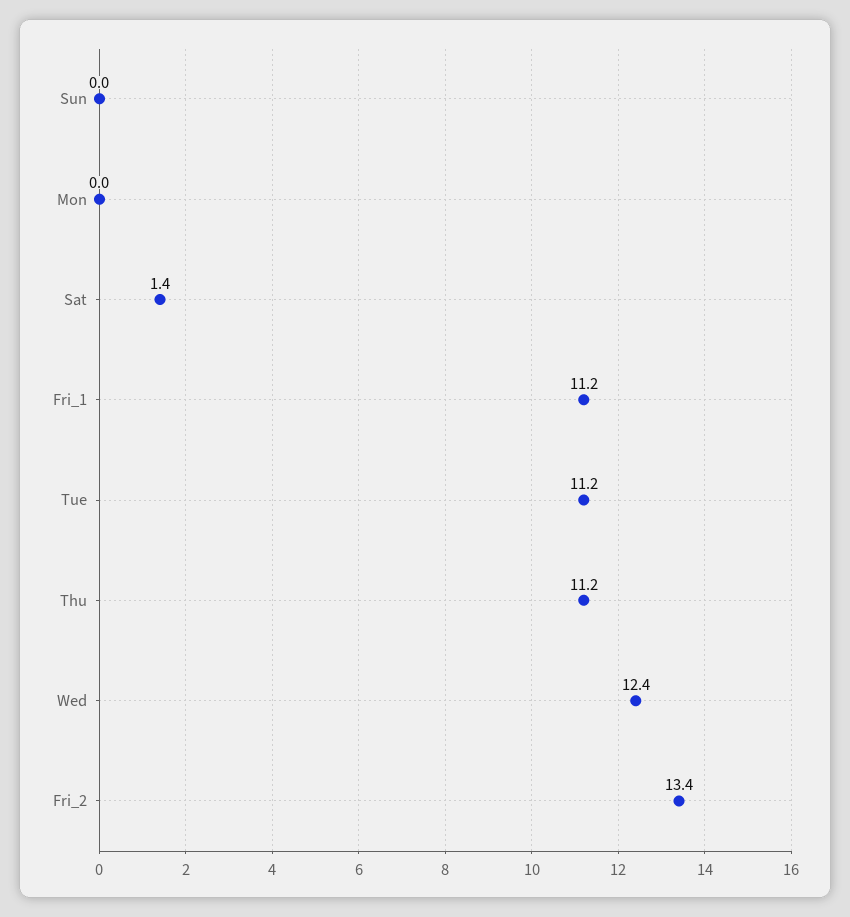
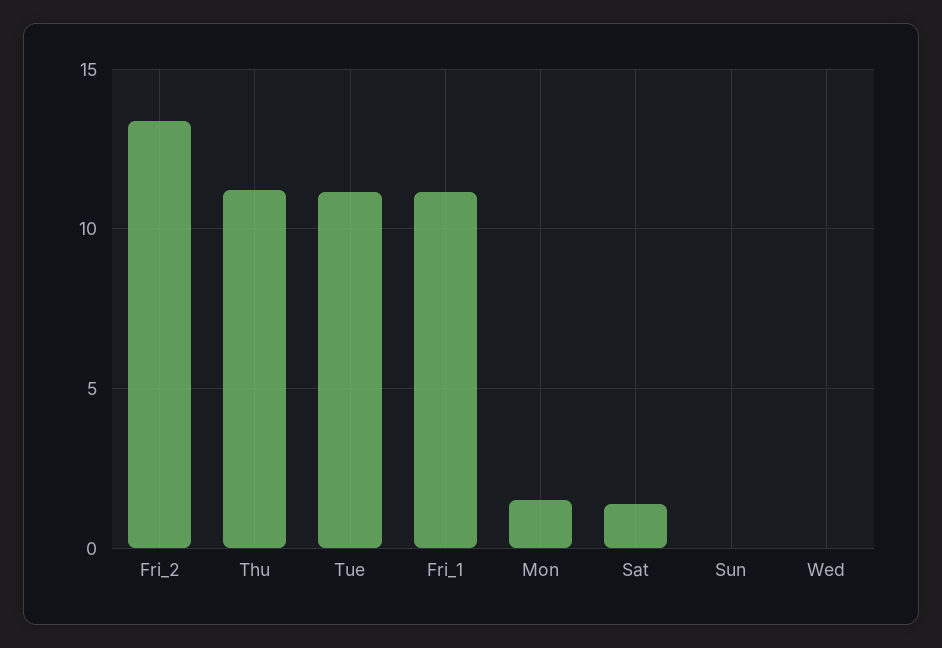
Mon: 0 -> 1.5
Wed: 12.4 -> 0

